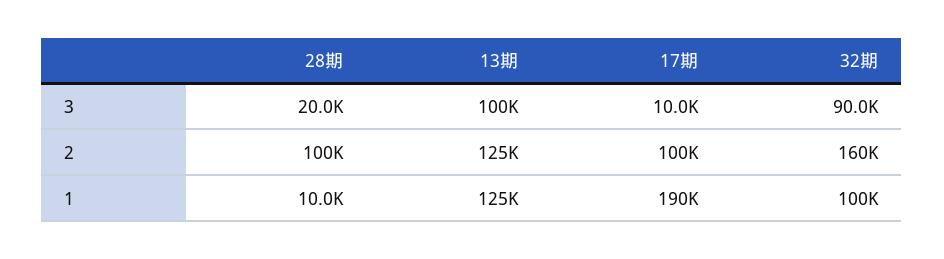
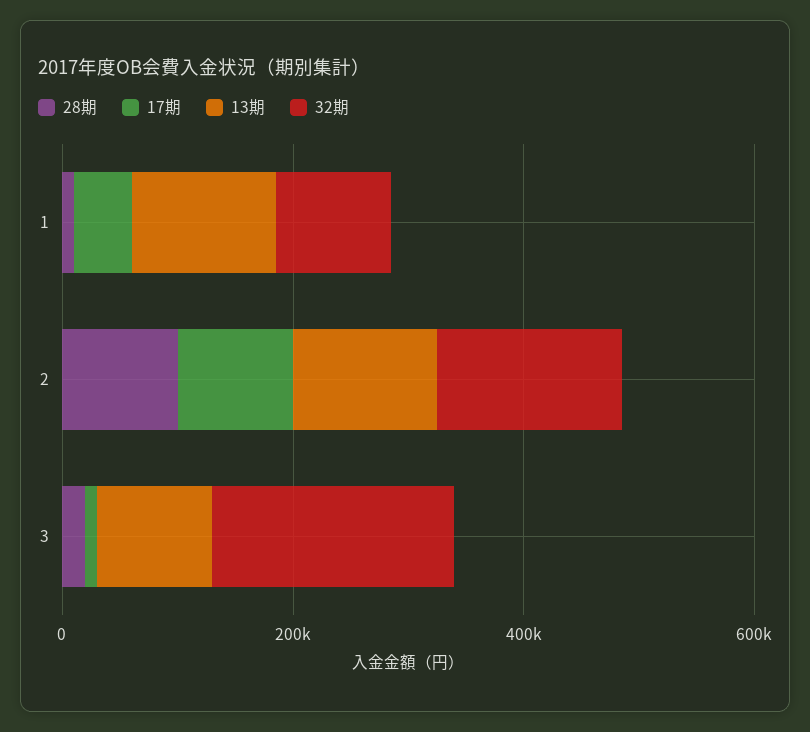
32期, 3: 90000 -> 200000
17期, 1: 190000 -> 50000

